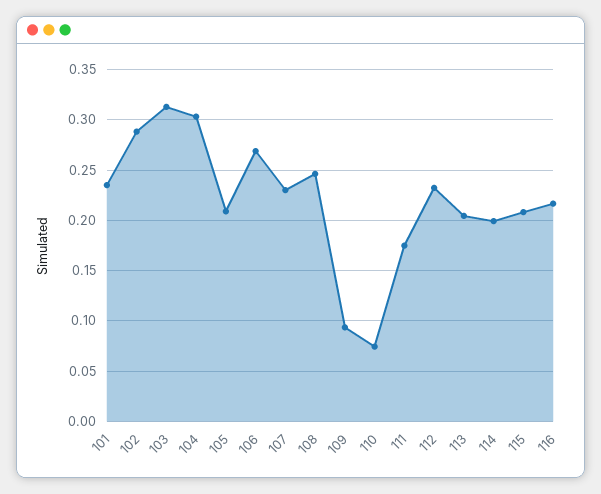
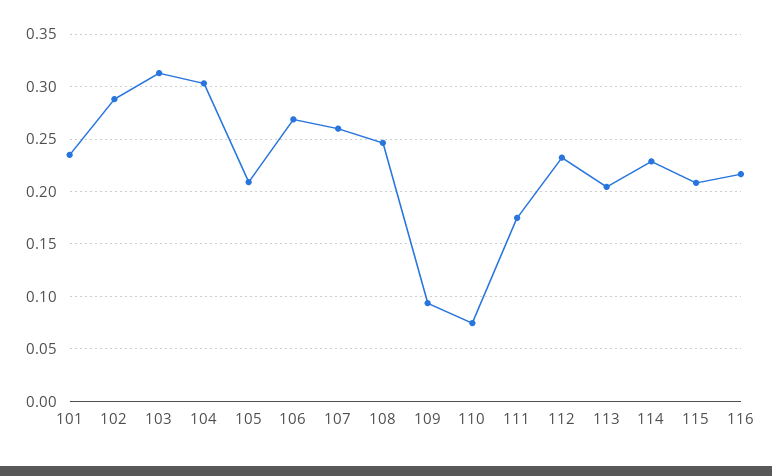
107: 0.23 -> 0.26
114: 0.2 -> 0.23

